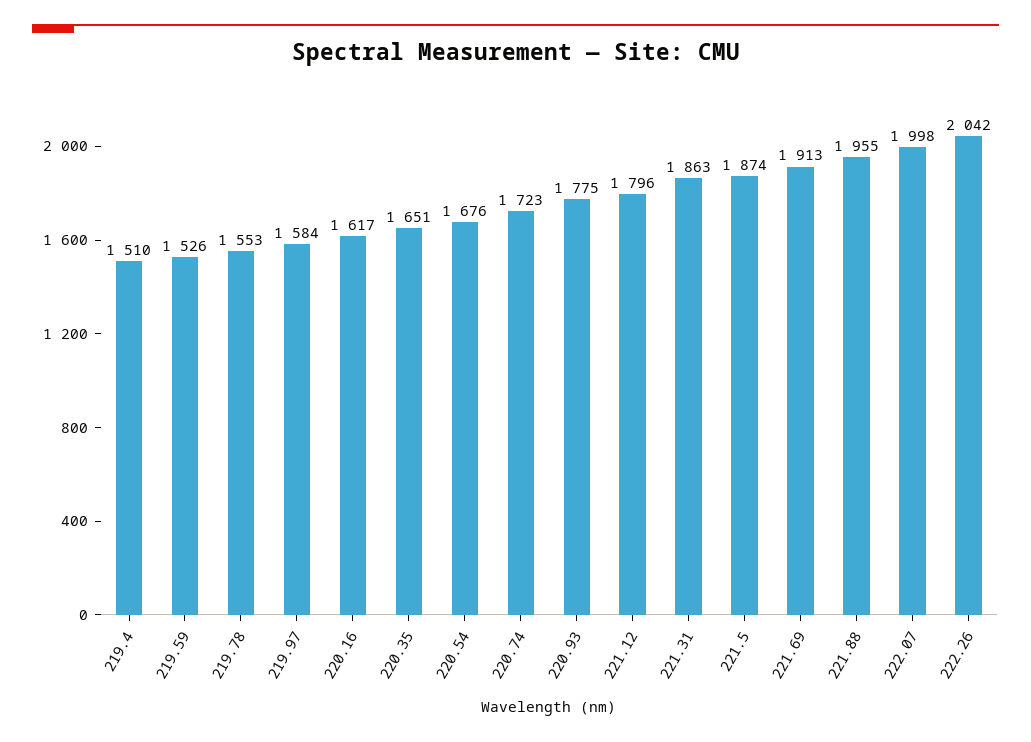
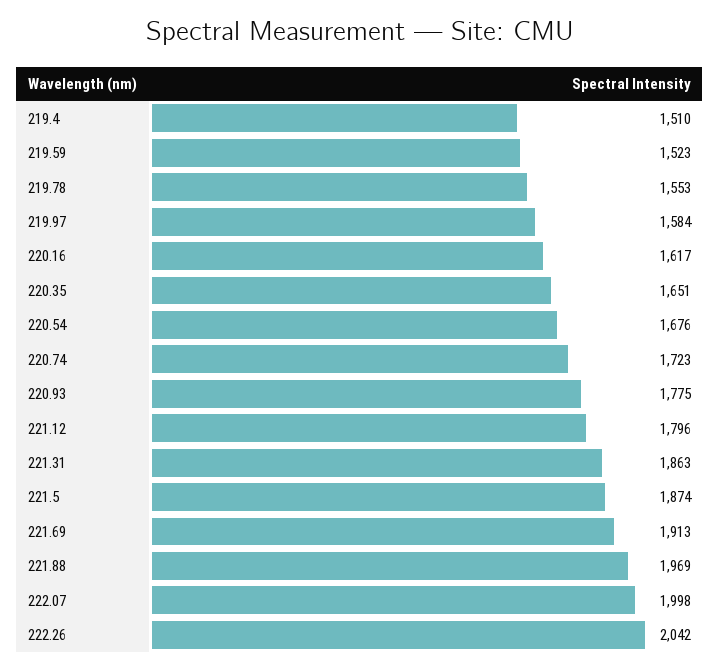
219.59: 1526 -> 1523
221.88: 1955 -> 1969

